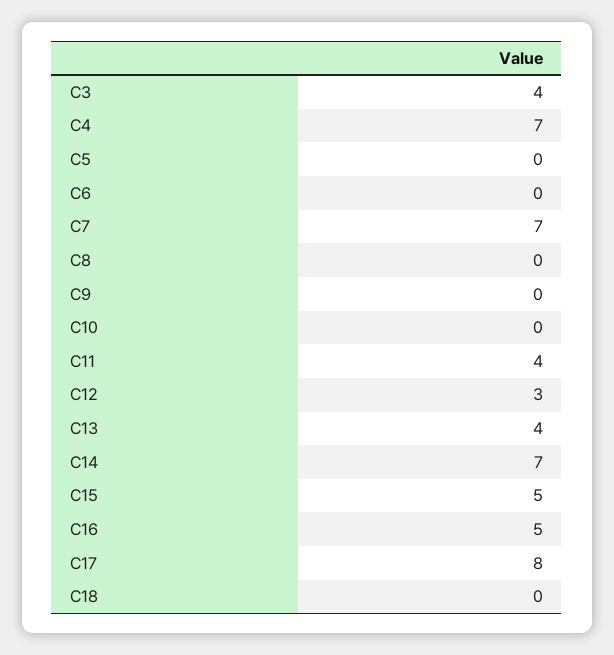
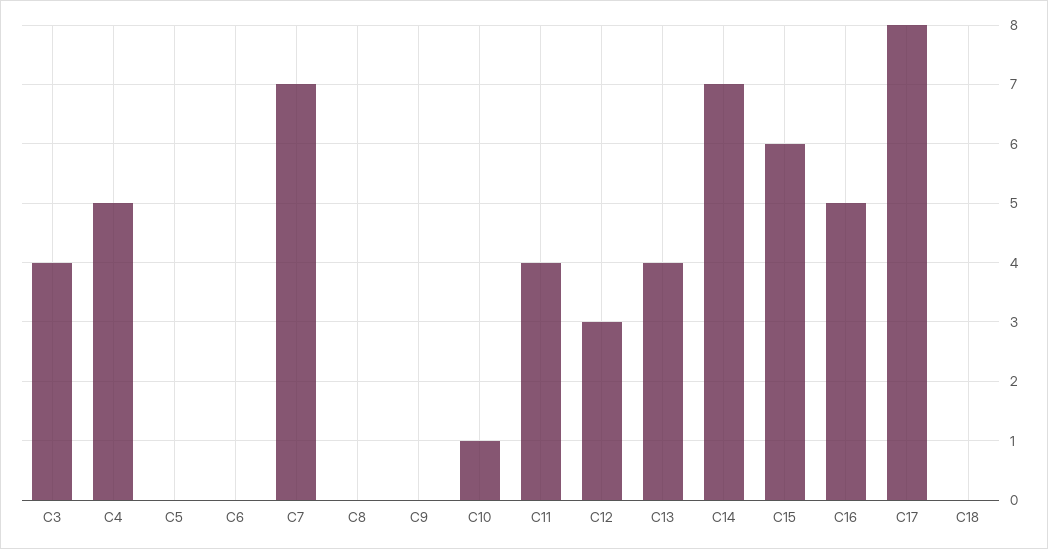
C4: 7 -> 5
C10: 0 -> 1
C15: 5 -> 6

